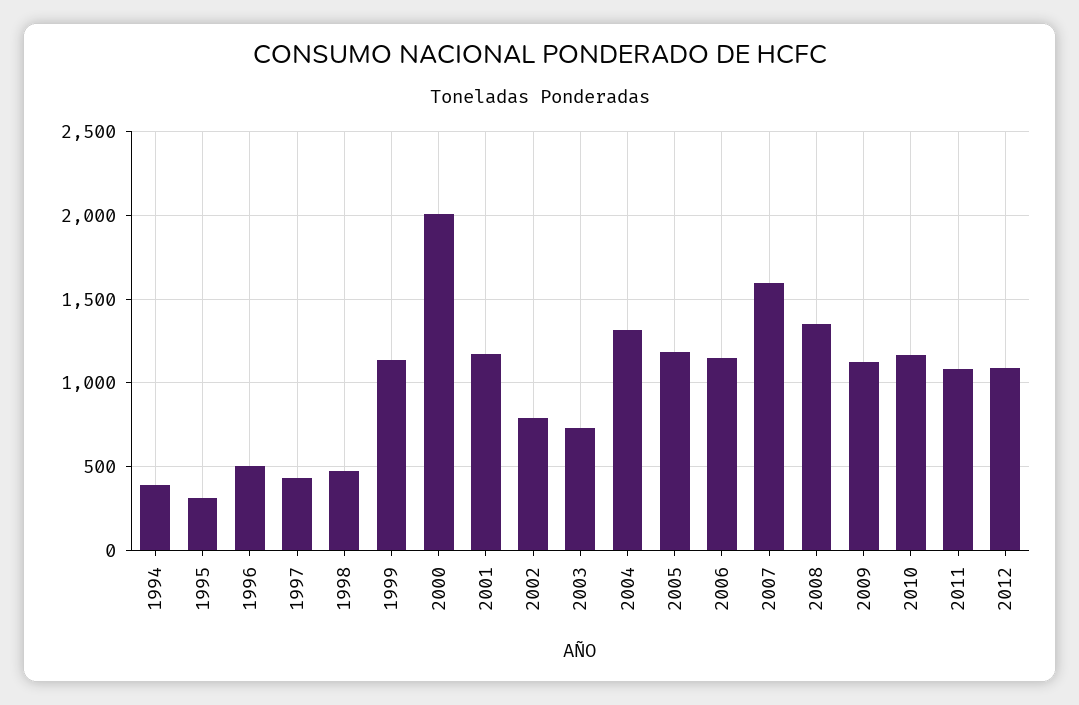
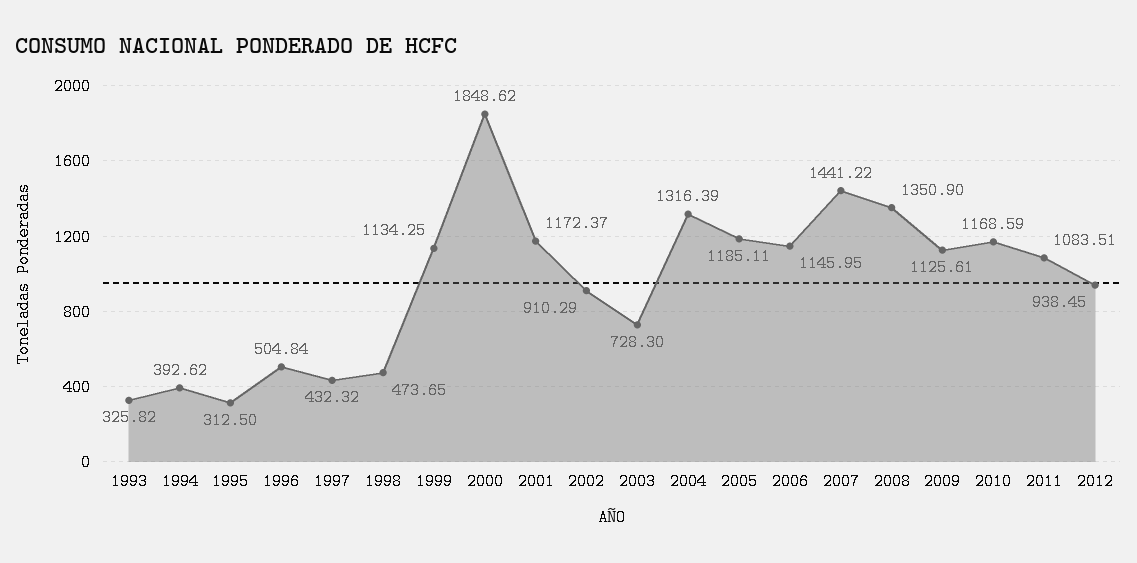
2000: 2000 -> 1848.62
2002: 800 -> 910.29
2007: 1600 -> 1441.22
2012: 1100 -> 938.45
1993: none -> 325.82

